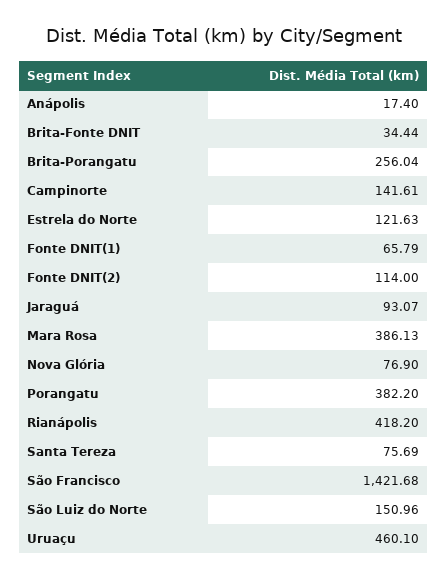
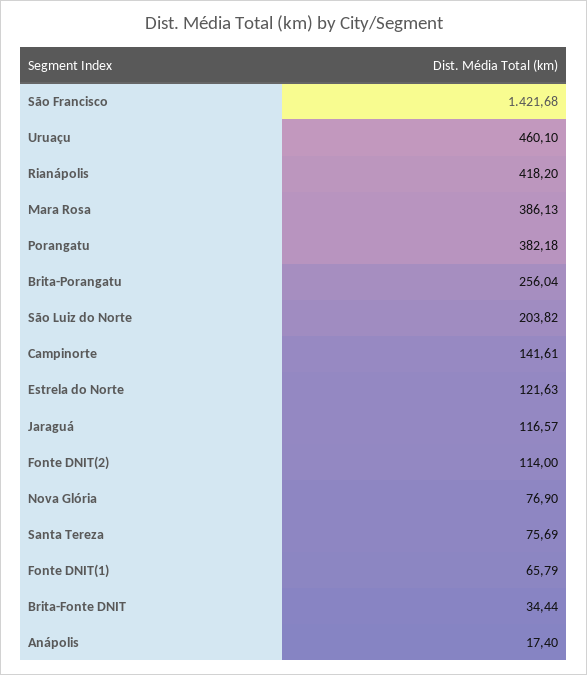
Jaraguá: 93.07 -> 116.57
Porangatu: 382.2 -> 382.18
São Luiz do Norte: 150.96 -> 203.82

